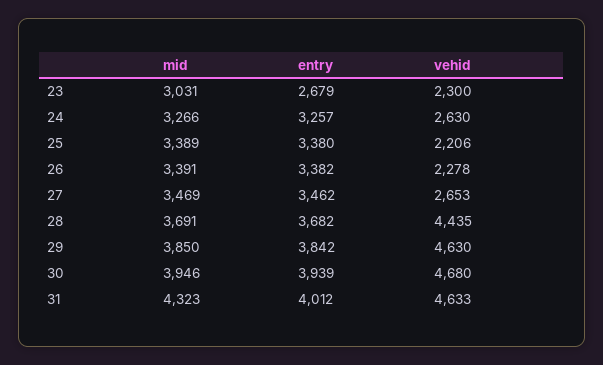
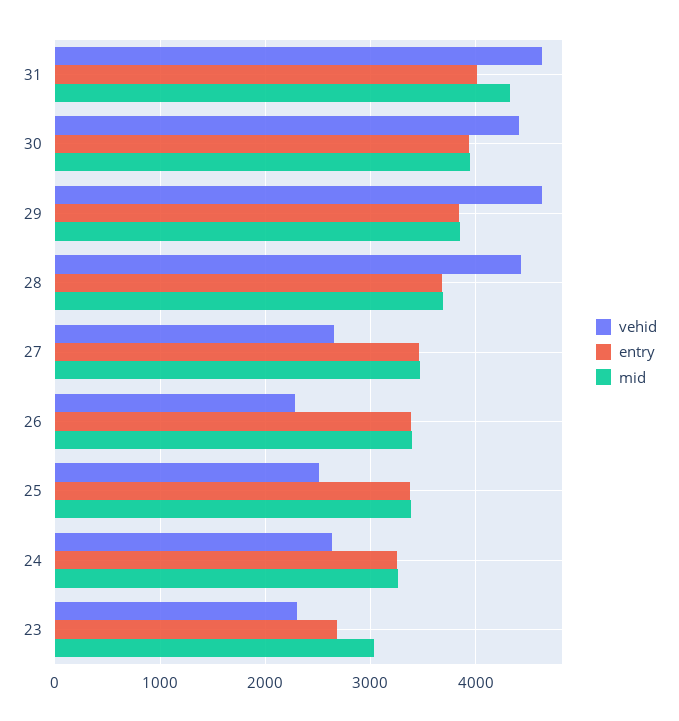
vehid, 25: 2206 -> 2500
vehid, 30: 4680 -> 4400

